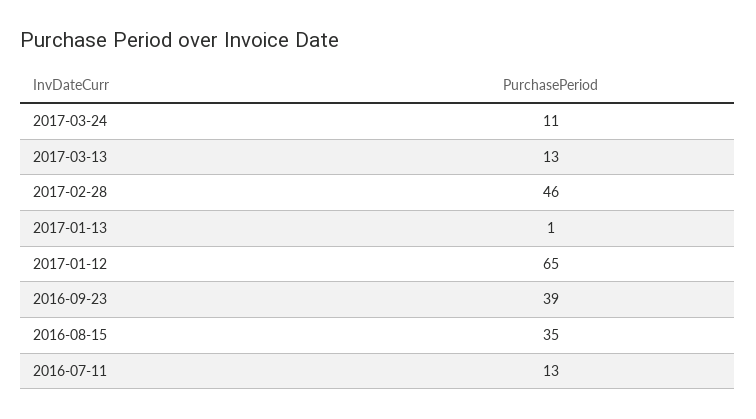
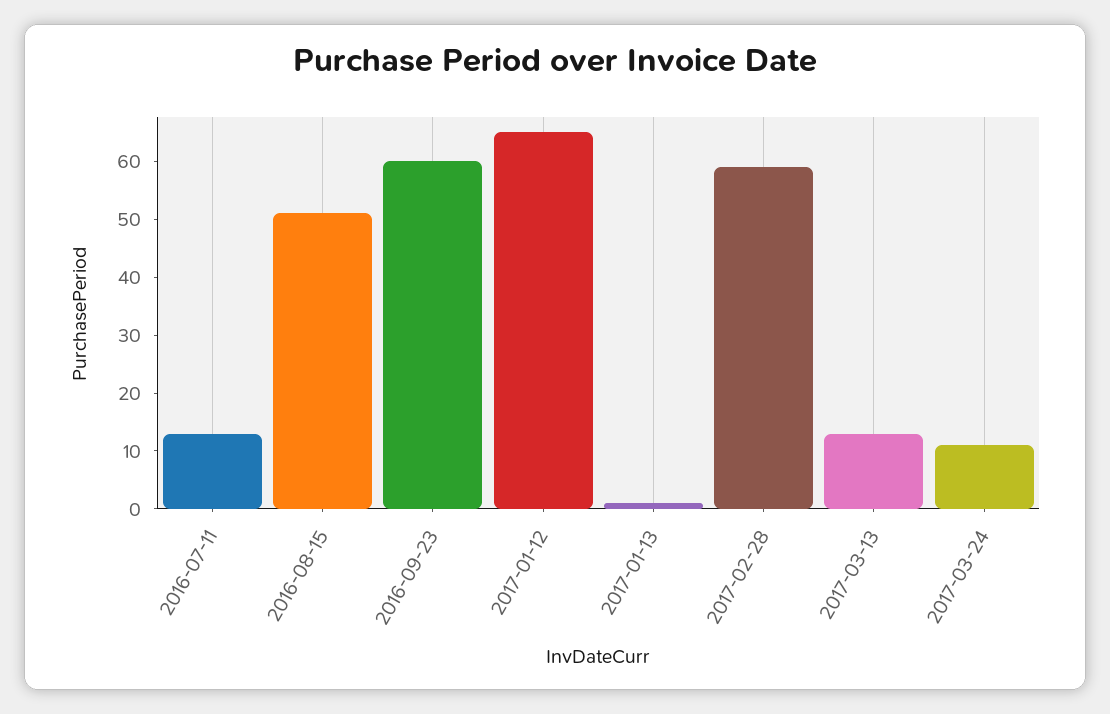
2017-02-28: 46 -> 60
2016-09-23: 39 -> 60
2016-08-15: 35 -> 50

